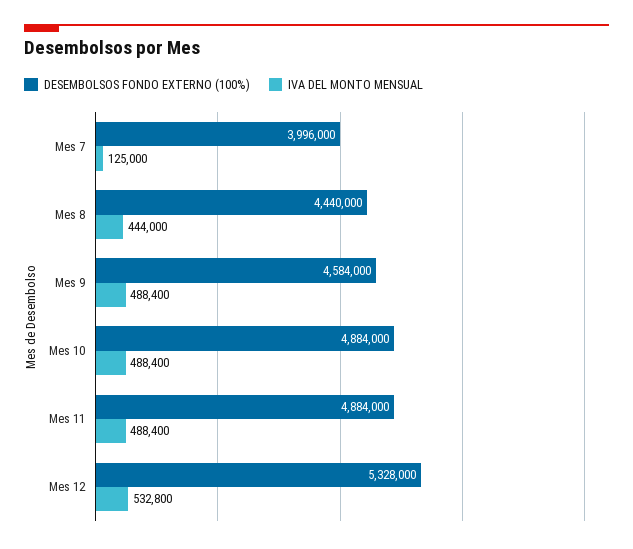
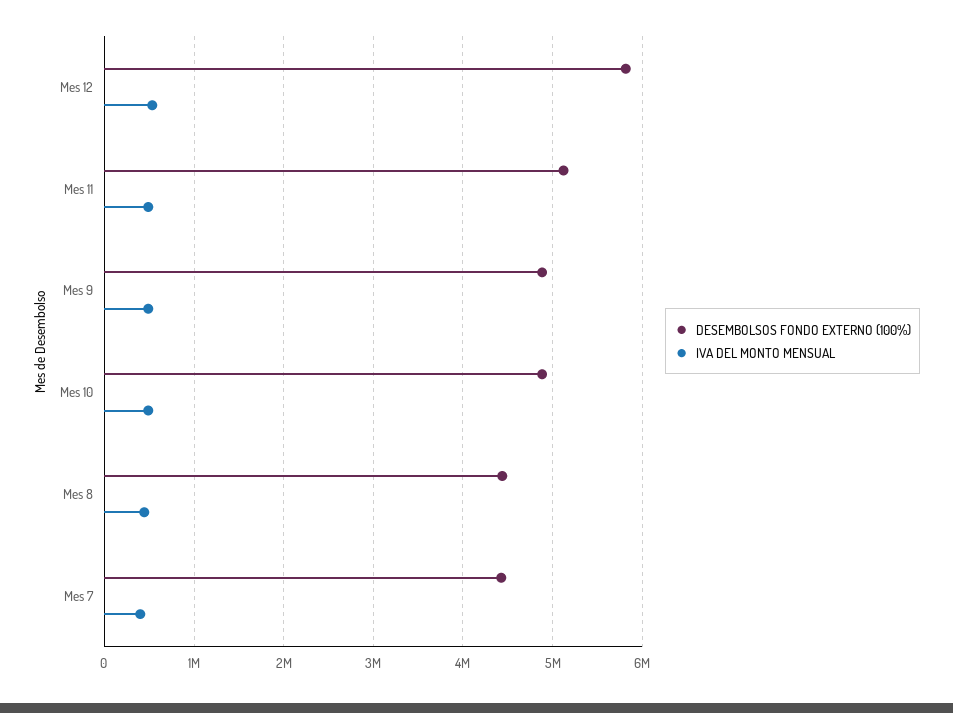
DESEMBOLSOS FONDO EXTERNO (100%), Mes 7: 3996000 -> 4400000
IVA DEL MONTO MENSUAL, Mes 7: 125000 -> 400000
DESEMBOLSOS FONDO EXTERNO (100%), Mes 9: 4584000 -> 4900000
DESEMBOLSOS FONDO EXTERNO (100%), Mes 11: 4884000 -> 5100000
DESEMBOLSOS FONDO EXTERNO (100%), Mes 12: 5328000 -> 5800000

